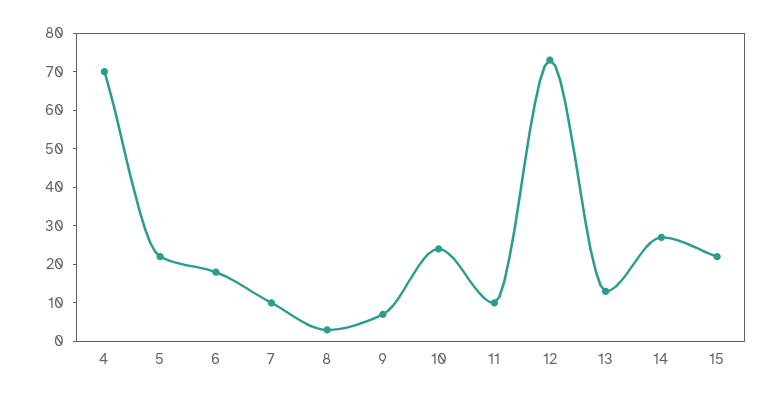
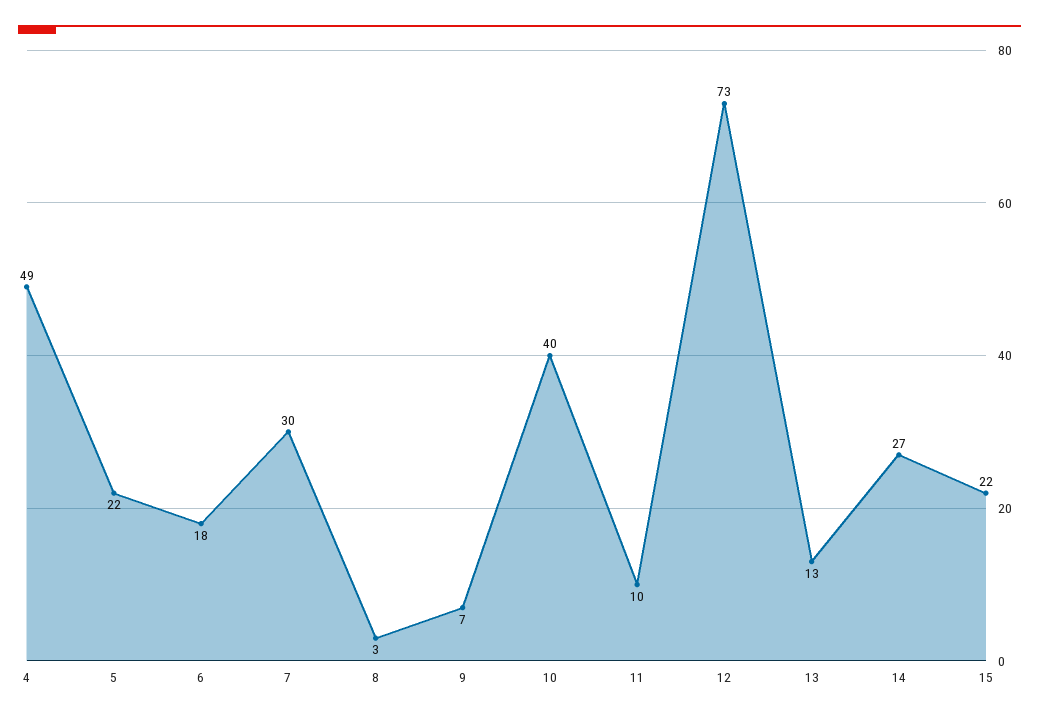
4: 70 -> 49
7: 10 -> 30
10: 25 -> 40

